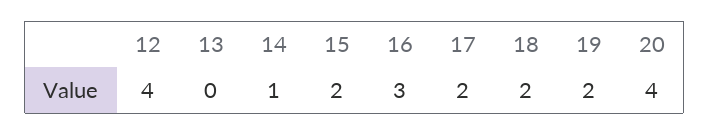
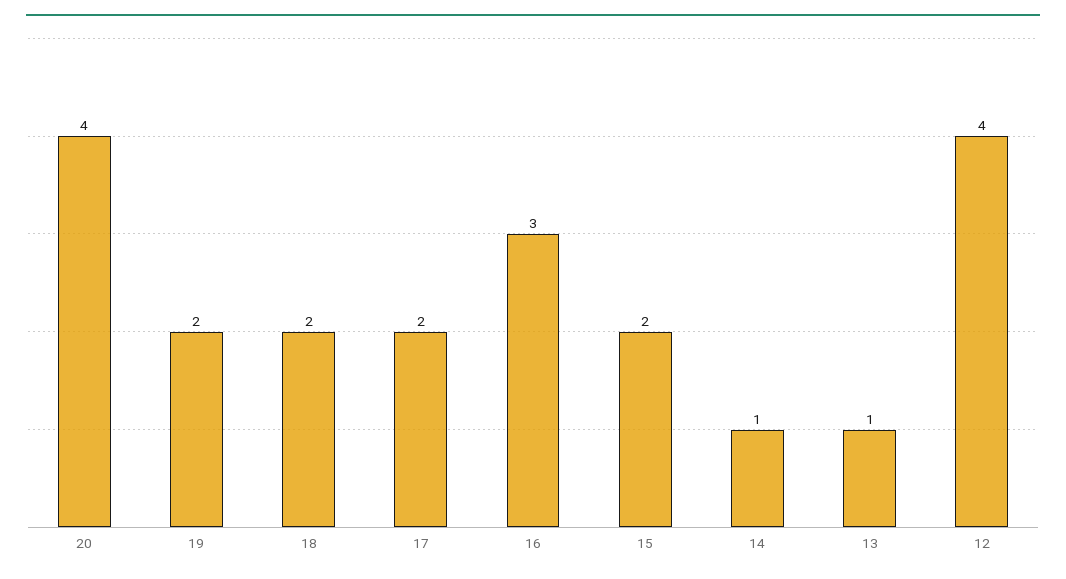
13: 0 -> 1

